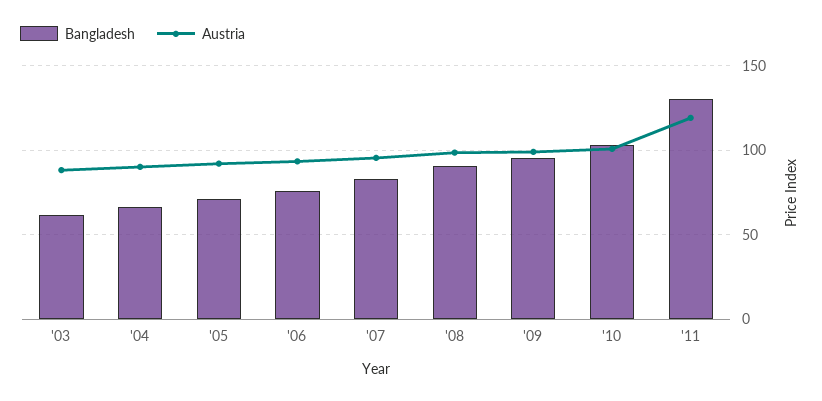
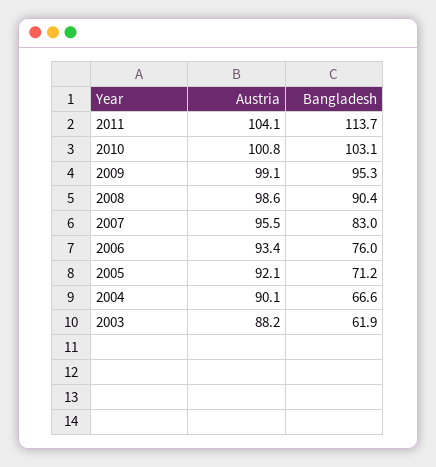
Bangladesh, '11: 130 -> 113.7
Austria, '11: 120 -> 104.1

